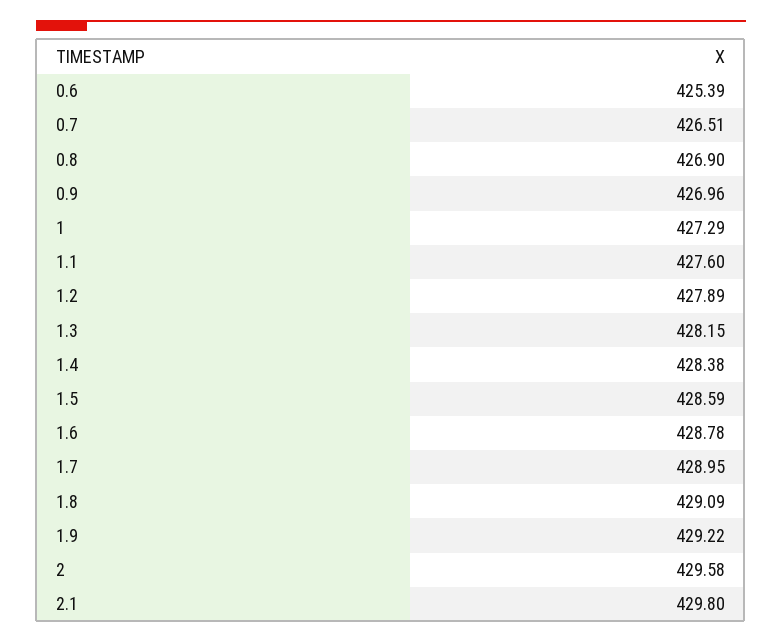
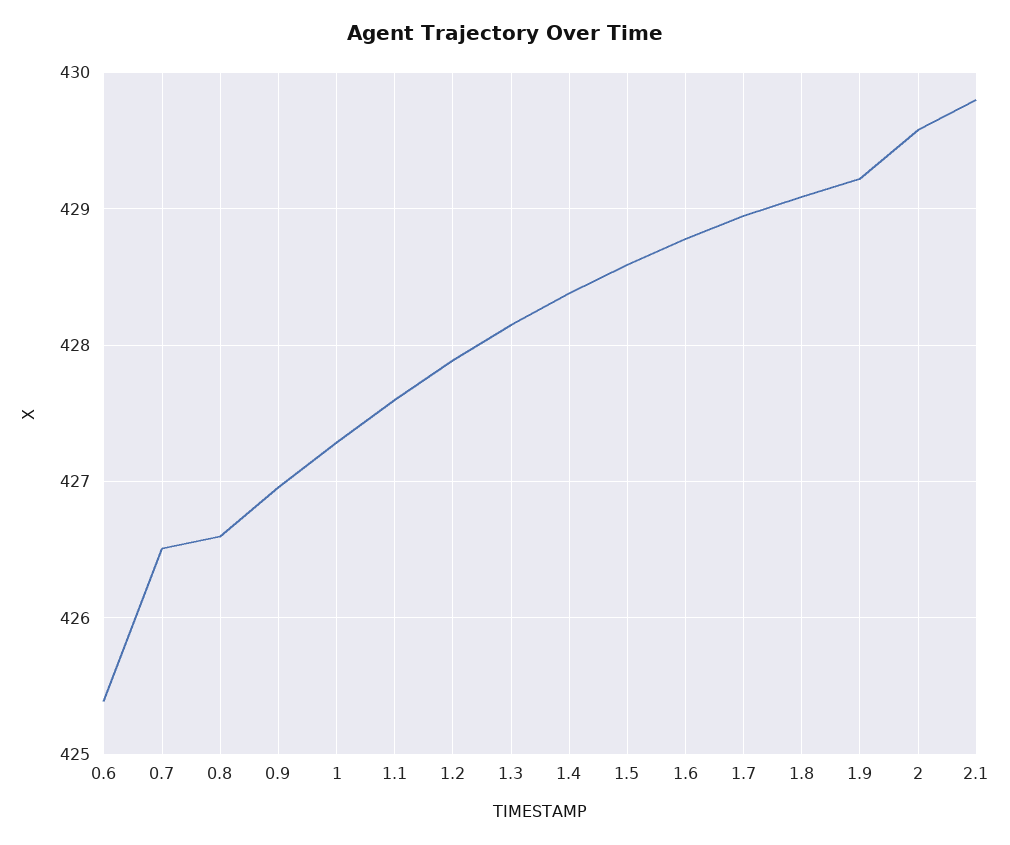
0.8: 426.9 -> 426.6

